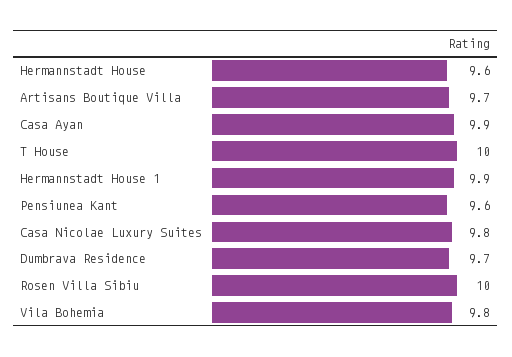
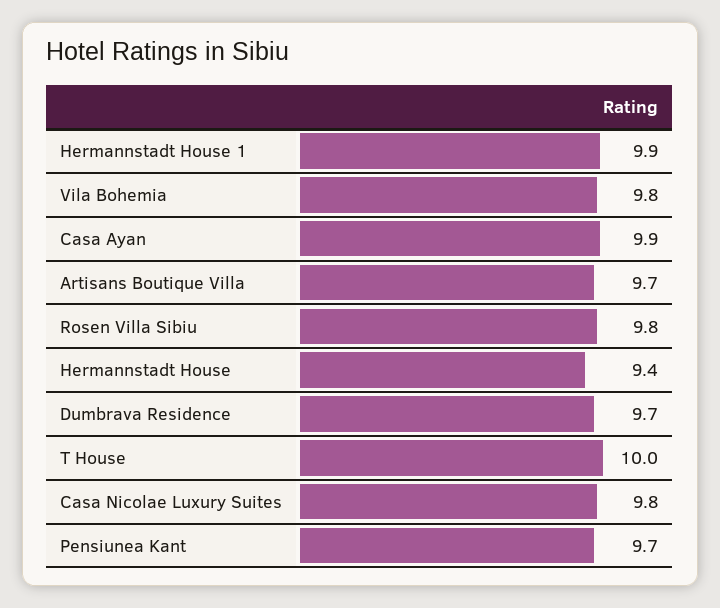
Hermannstadt House: 9.6 -> 9.4
Pensiunea Kant: 9.6 -> 9.7
Rosen Villa Sibiu: 10 -> 9.8

